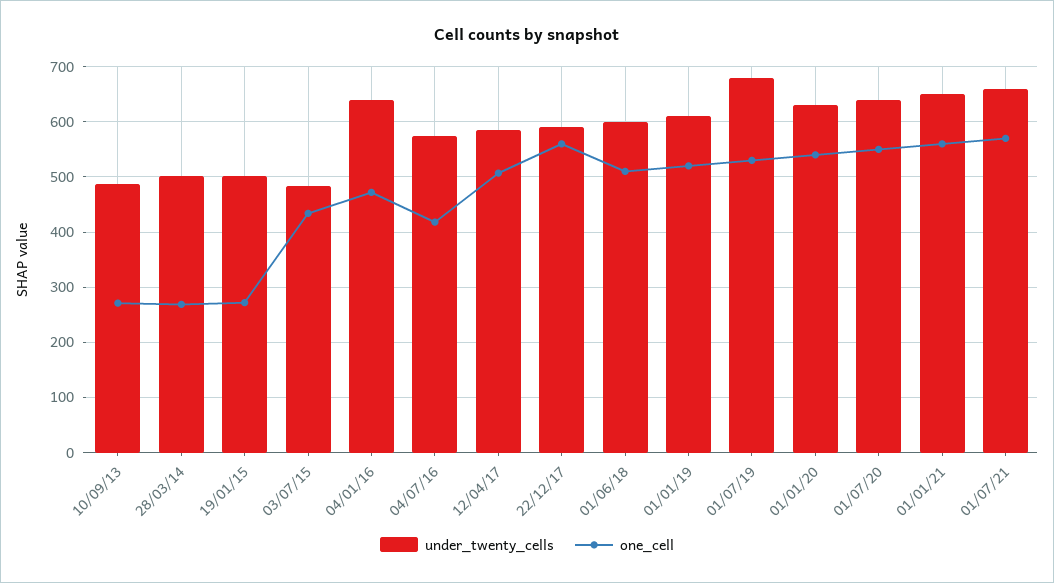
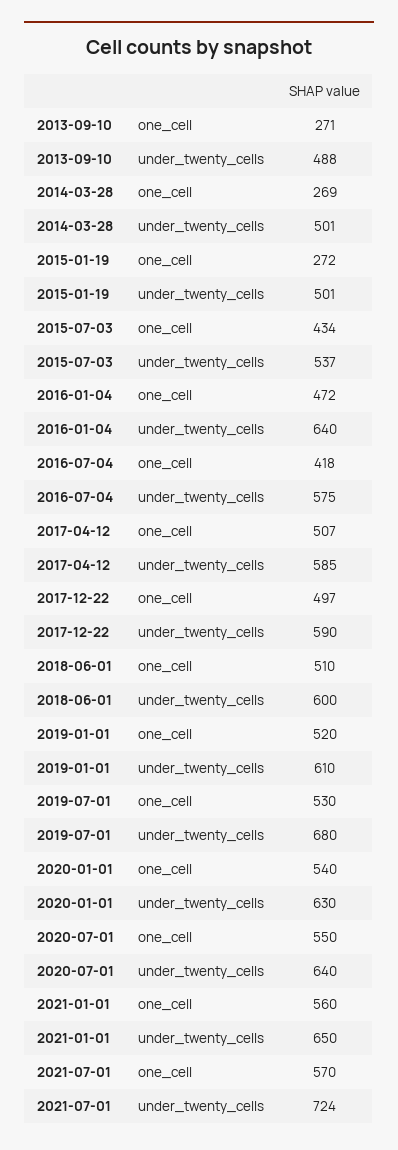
under_twenty_cells, 03/07/15: 480 -> 537
one_cell, 22/12/17: 560 -> 497
under_twenty_cells, 01/07/21: 660 -> 724

